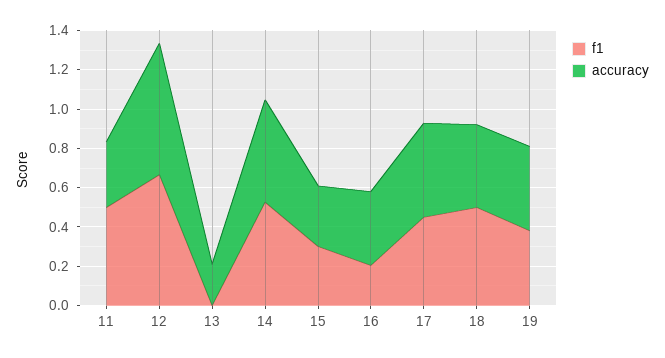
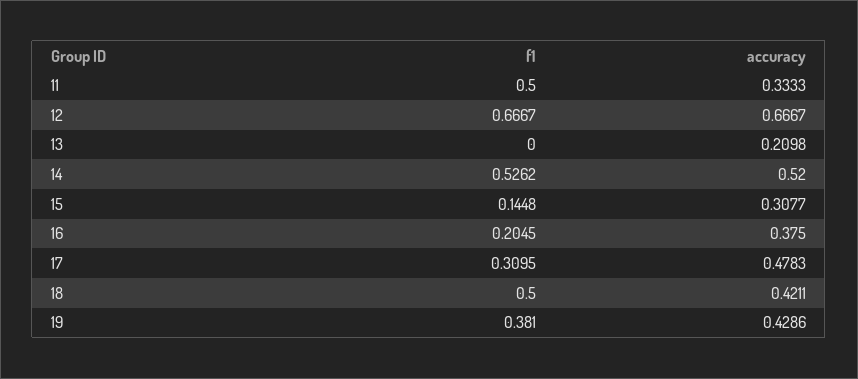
f1, 15: 0.3 -> 0.1448
f1, 17: 0.45 -> 0.3095

